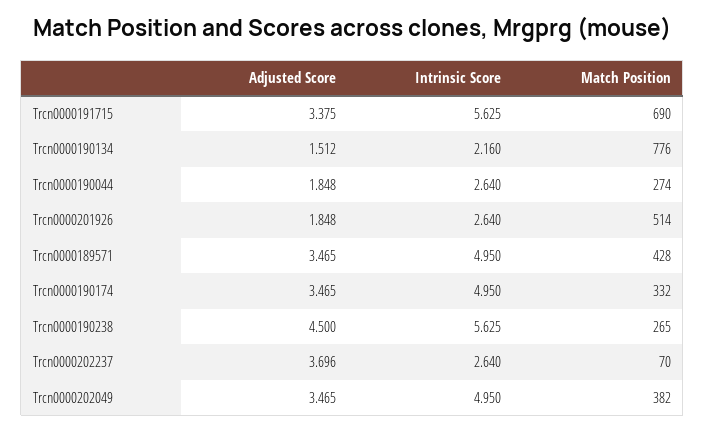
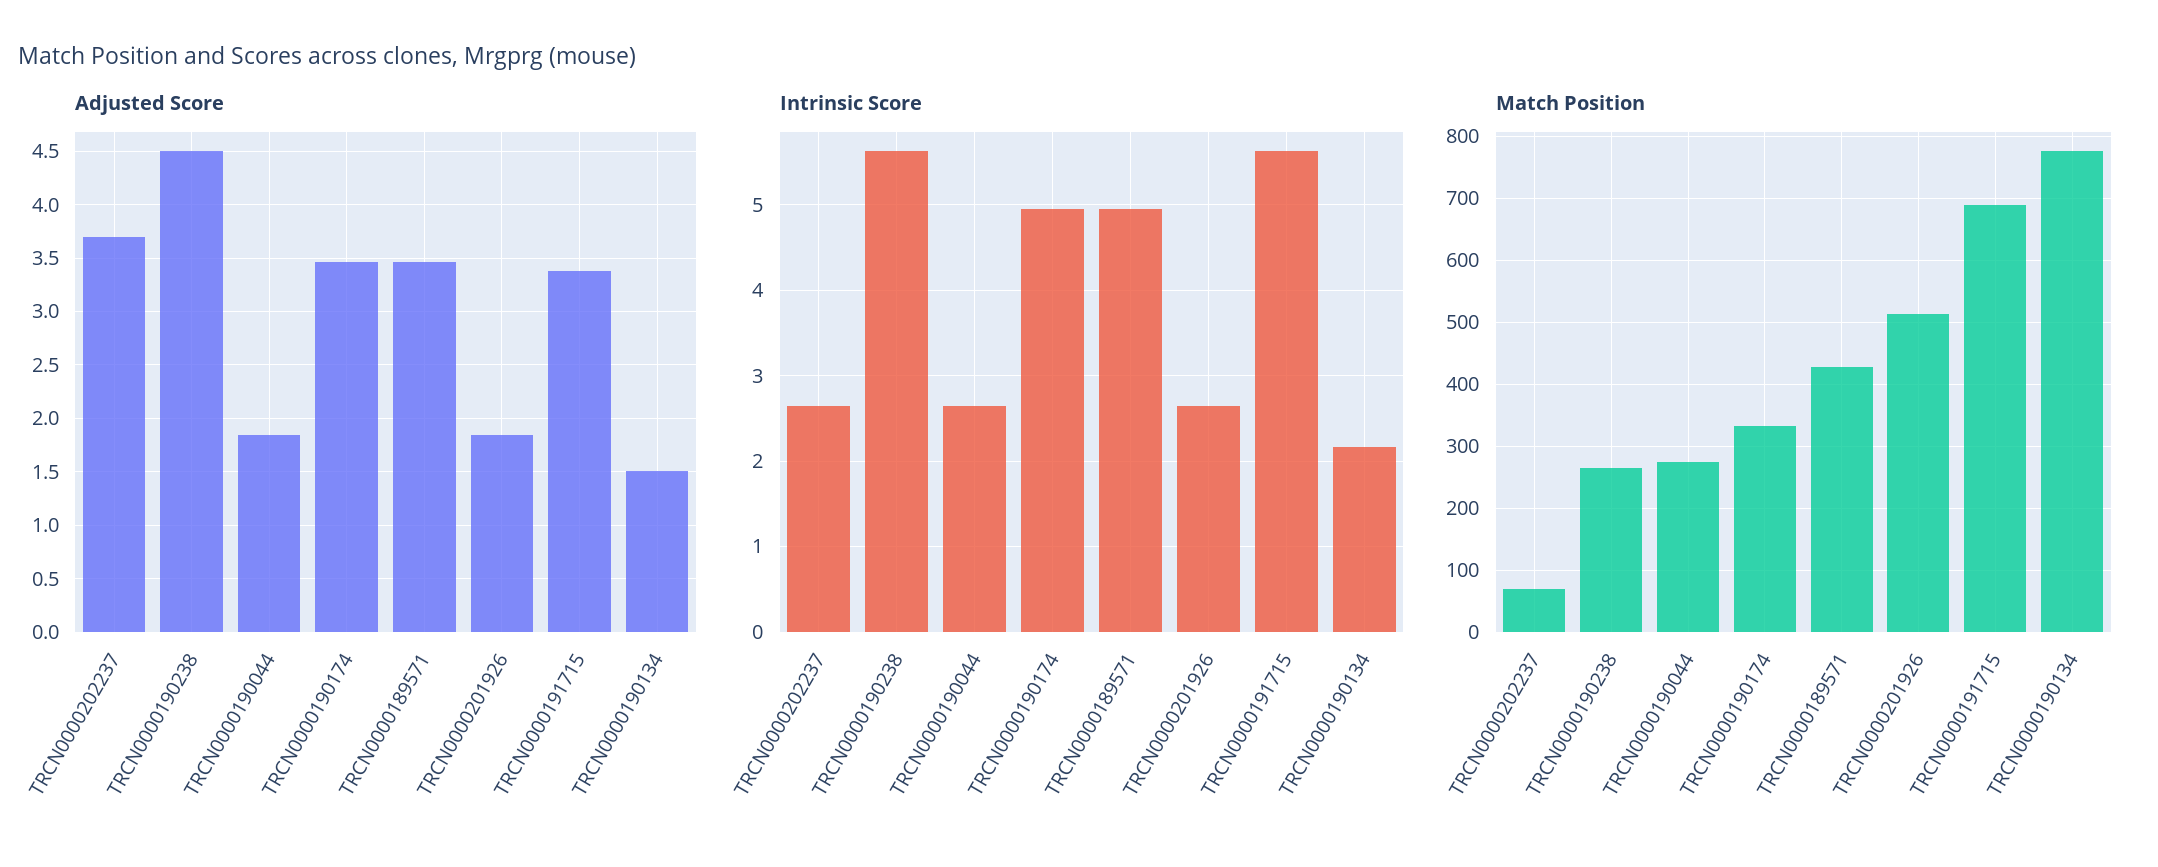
Adjusted Score, Trcn0000202049: 3.465 -> none
Intrinsic Score, Trcn0000202049: 4.95 -> none
Match Position, Trcn0000202049: 382 -> none

